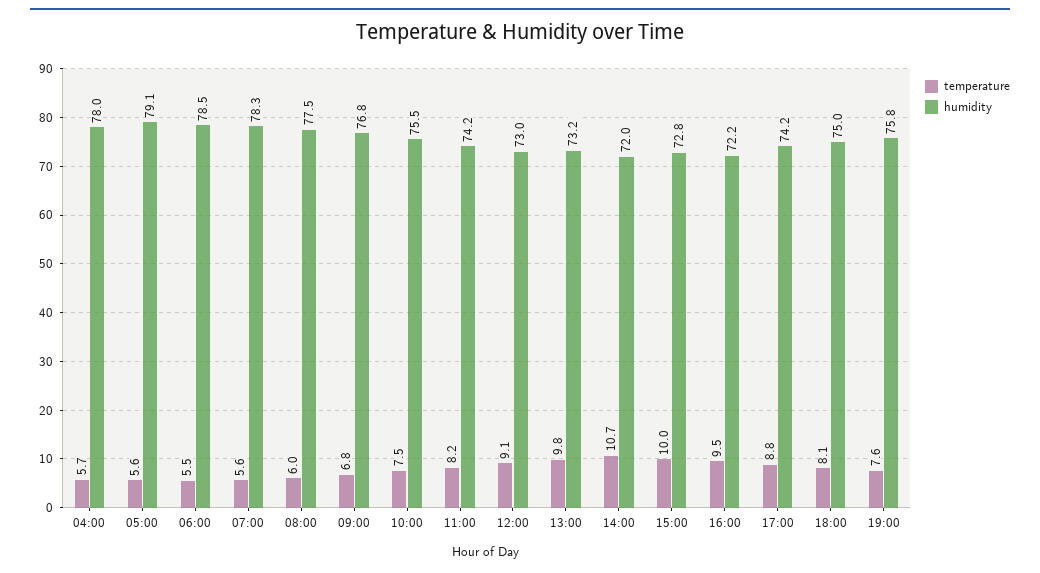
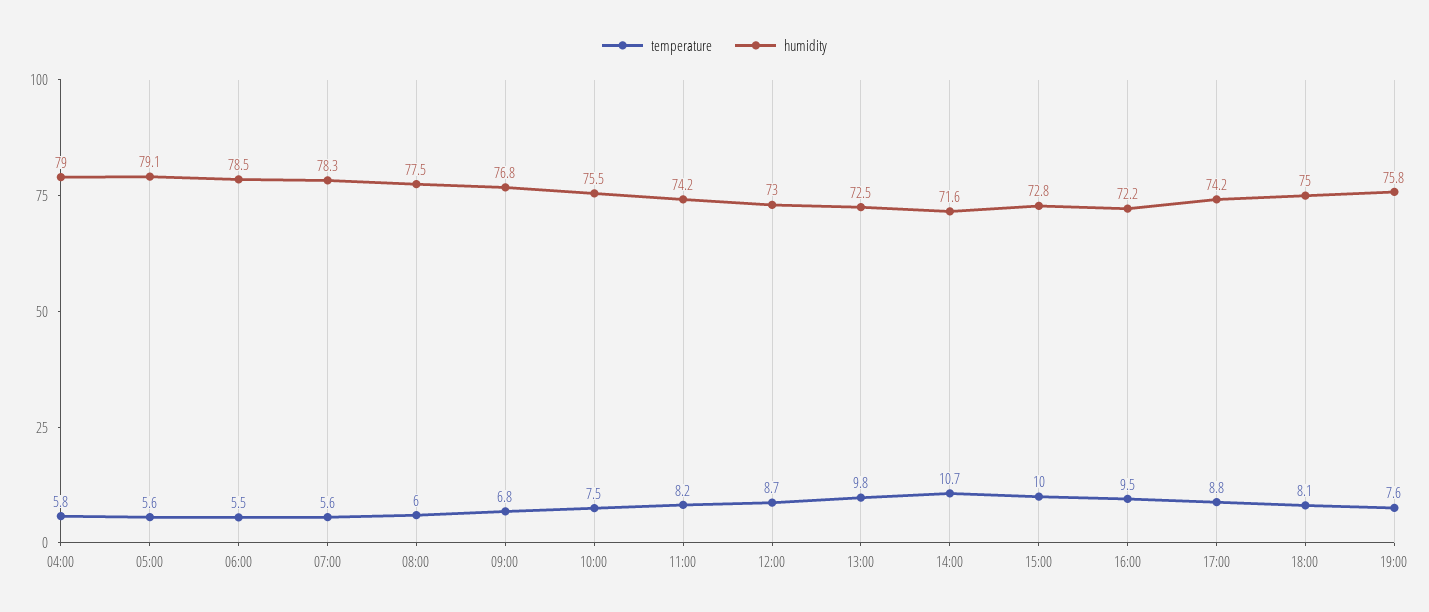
temperature, 04:00: 5.7 -> 5.8
humidity, 04:00: 78 -> 79
temperature, 12:00: 9.1 -> 8.7
humidity, 13:00: 73.2 -> 72.5
humidity, 14:00: 72 -> 71.6

